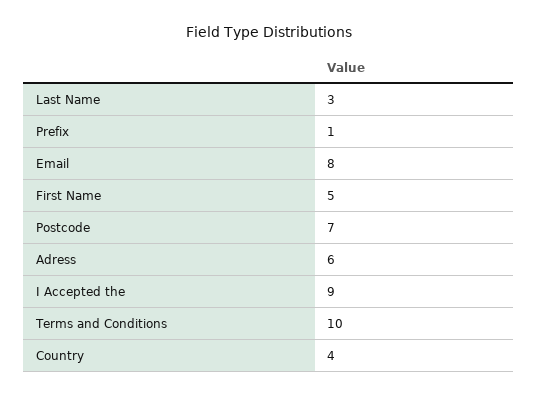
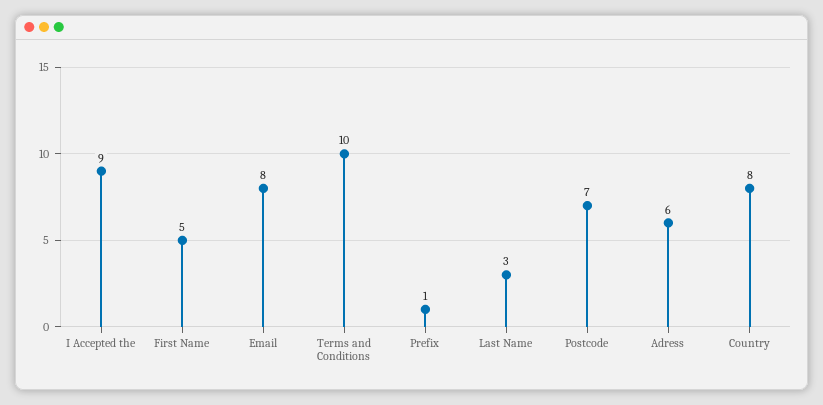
Country: 4 -> 8

